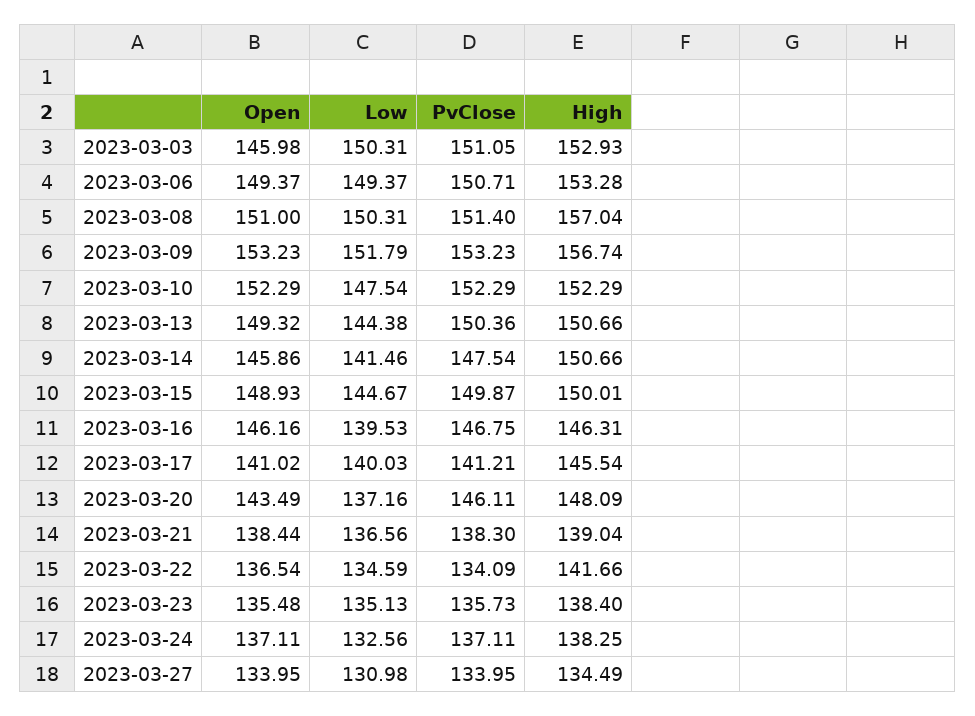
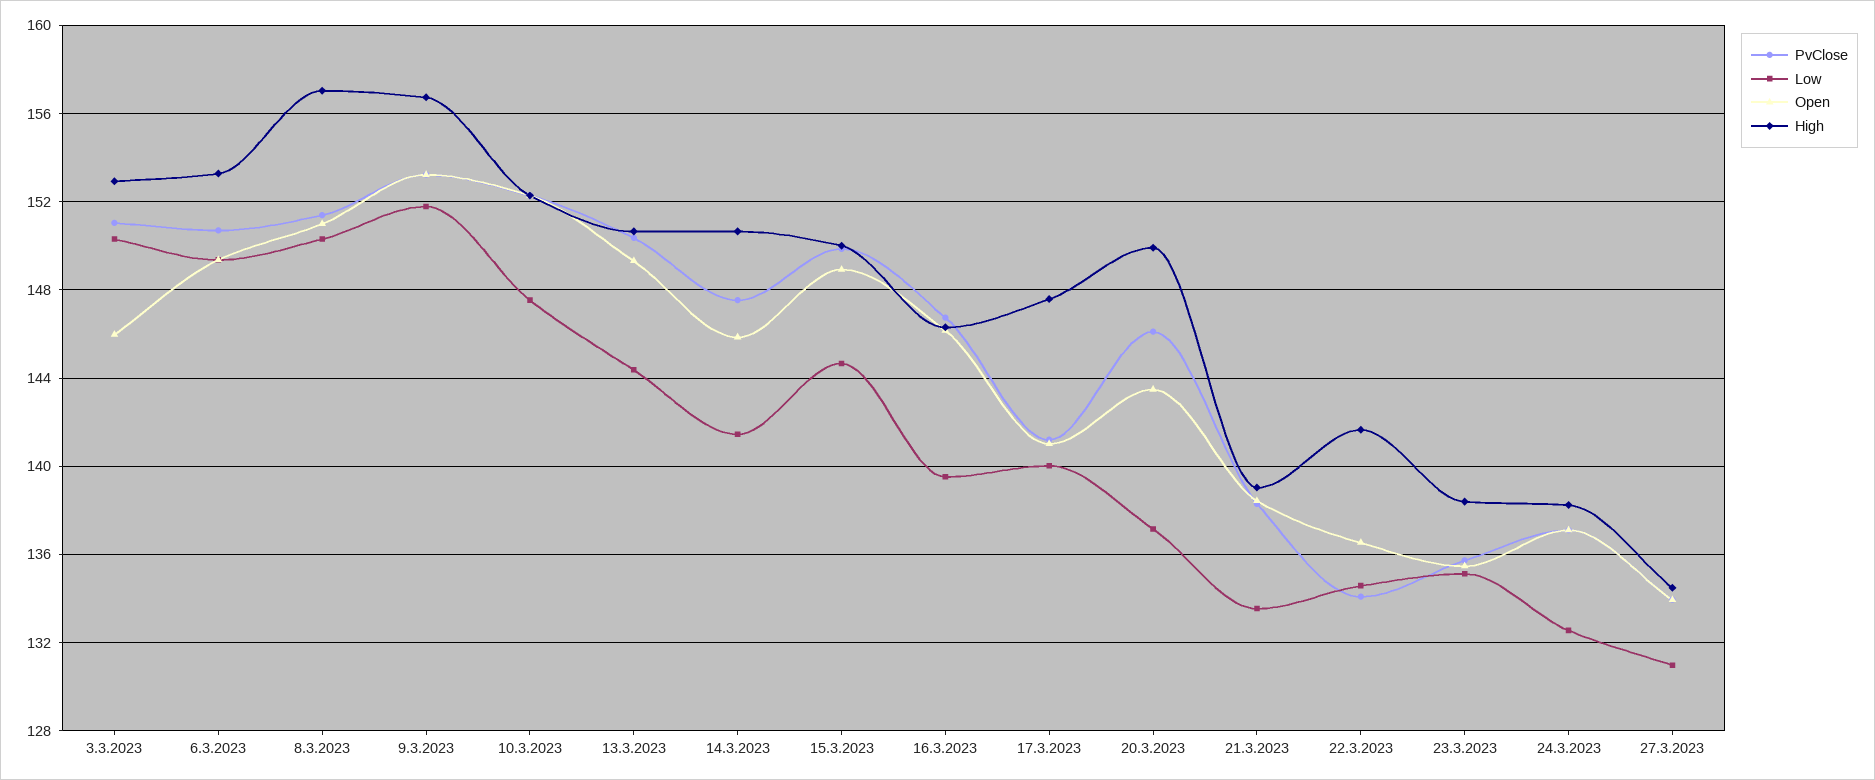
High, 2023-03-17: 145.54 -> 147.5
High, 2023-03-20: 148.09 -> 150
Low, 2023-03-21: 136.56 -> 133.5

